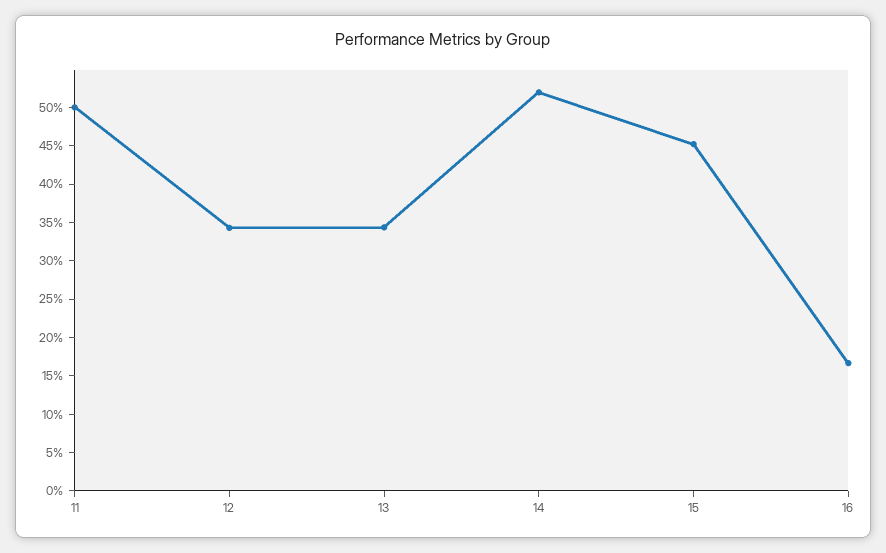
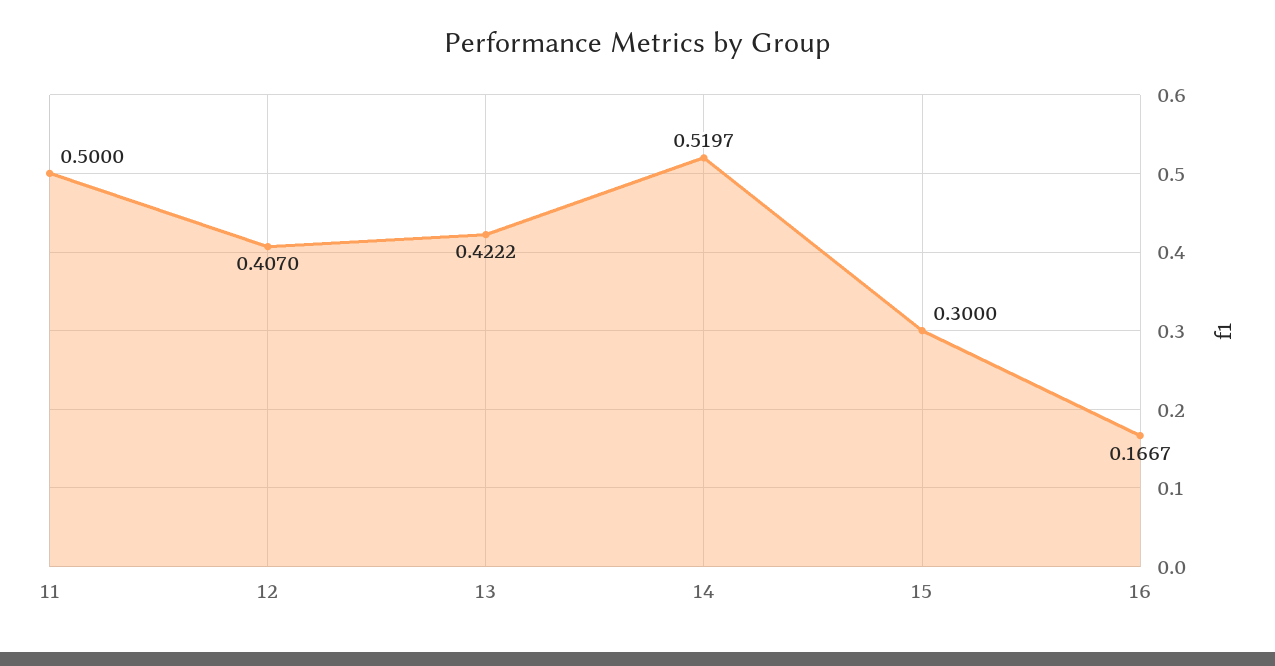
12: 0.35 -> 0.407
13: 0.35 -> 0.4222
15: 0.45 -> 0.3

